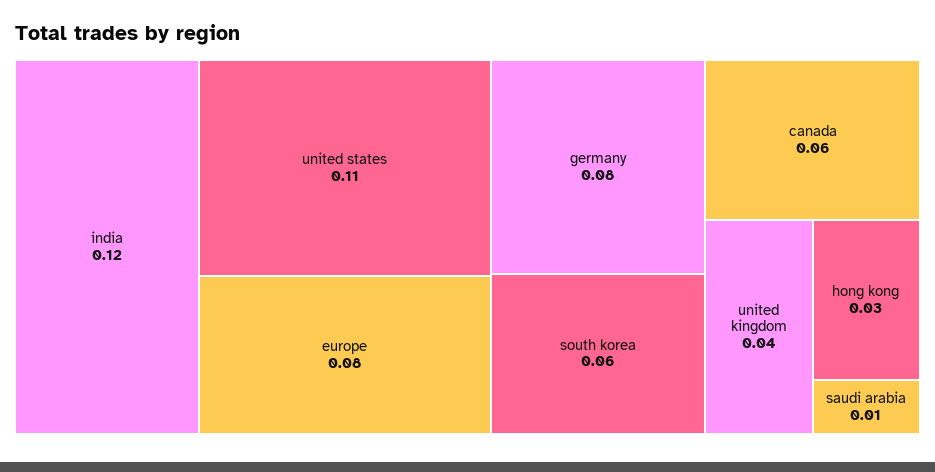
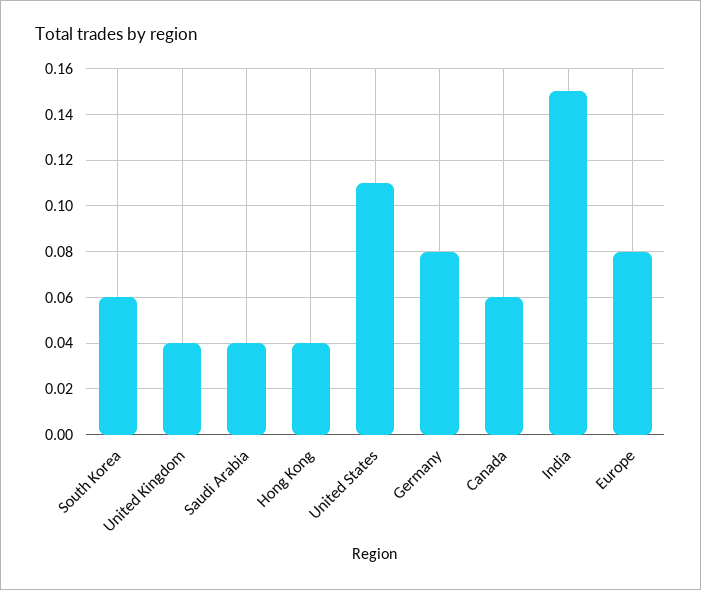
india: 0.12 -> 0.15
hong kong: 0.03 -> 0.04
saudi arabia: 0.01 -> 0.04

